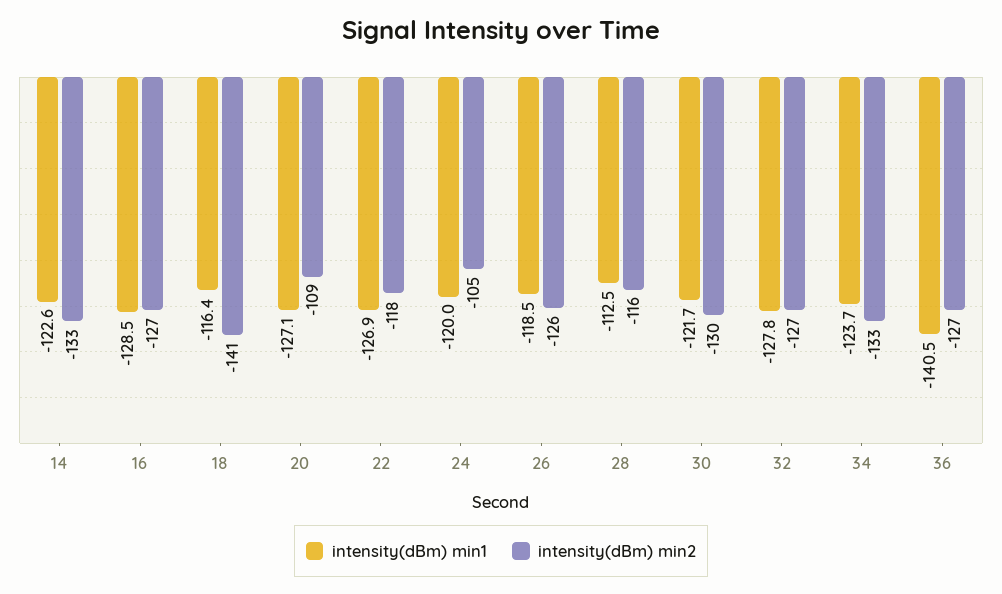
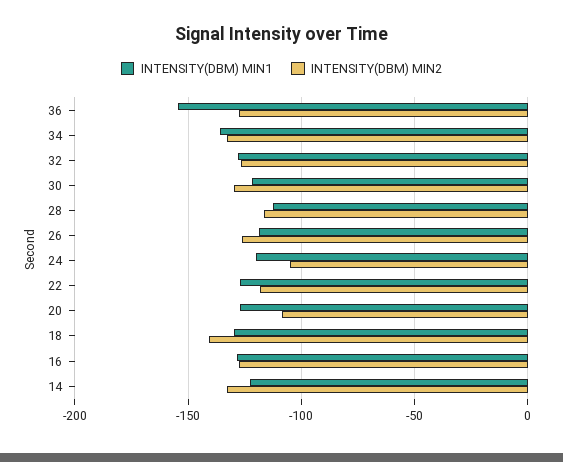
intensity(dBm) min1, 18: -116.4 -> -130
intensity(dBm) min1, 34: -123.7 -> -135
intensity(dBm) min1, 36: -140.5 -> -155

